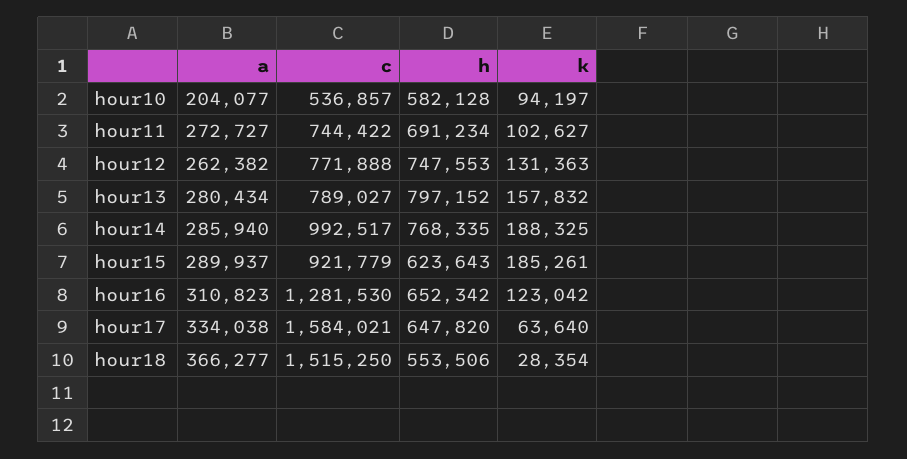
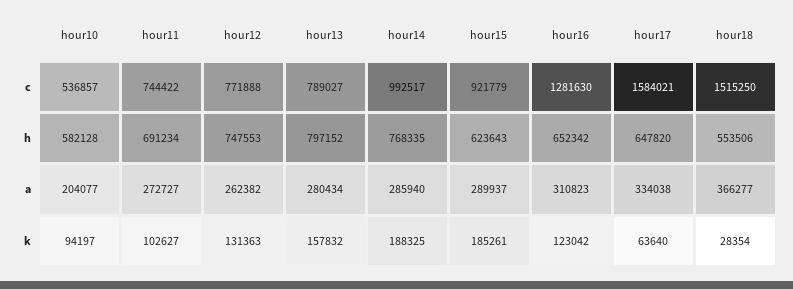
c, hour16: 1281530 -> 1281630

